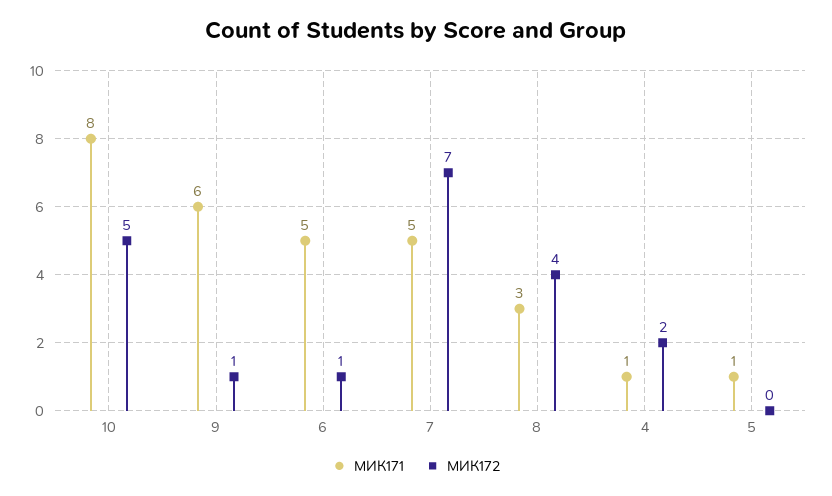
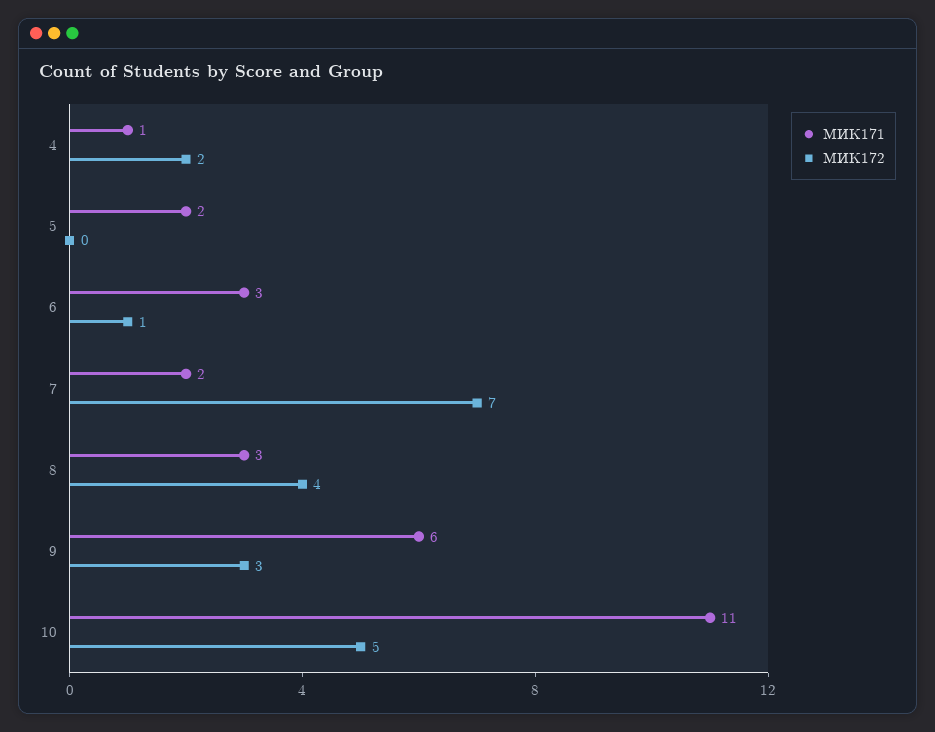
МИК171, 10: 8 -> 11
МИК172, 9: 1 -> 3
МИК171, 6: 5 -> 3
МИК171, 7: 5 -> 2
МИК171, 5: 1 -> 2

